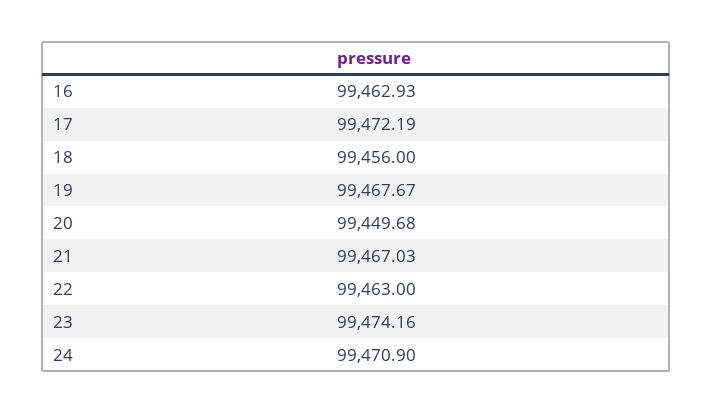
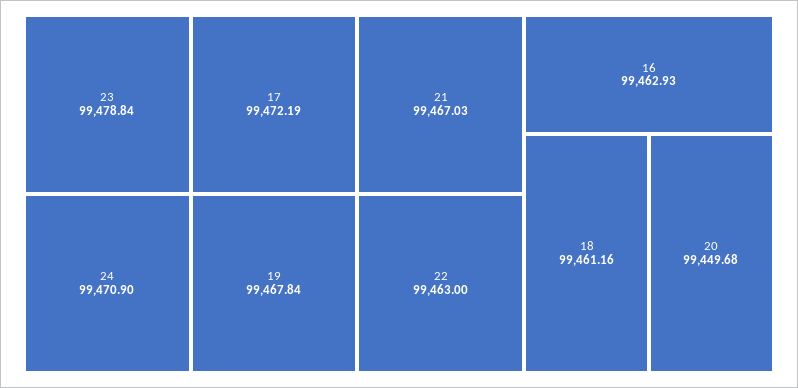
18: 99456 -> 99461.16
19: 99467.67 -> 99467.84
23: 99474.16 -> 99478.84

